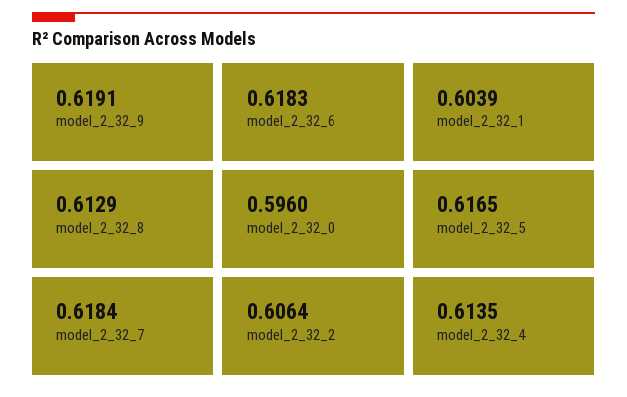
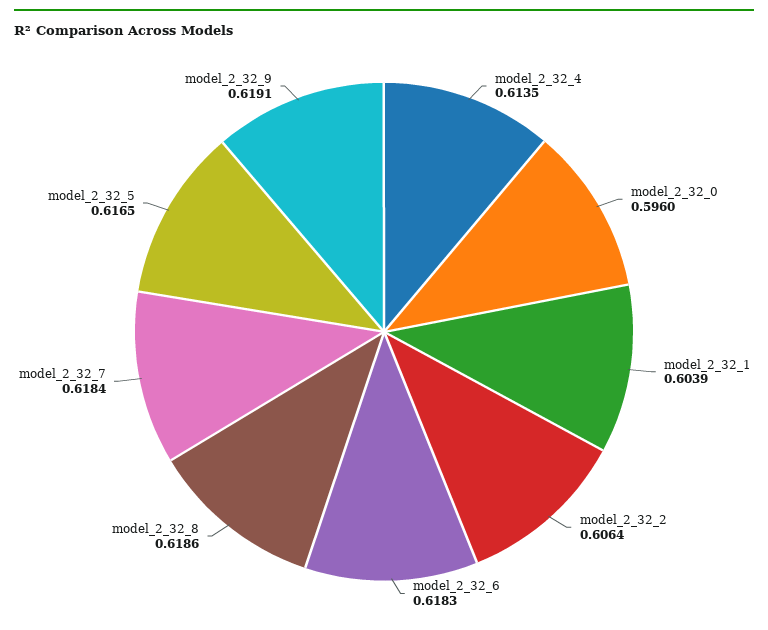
model_2_32_8: 0.6129 -> 0.6186

